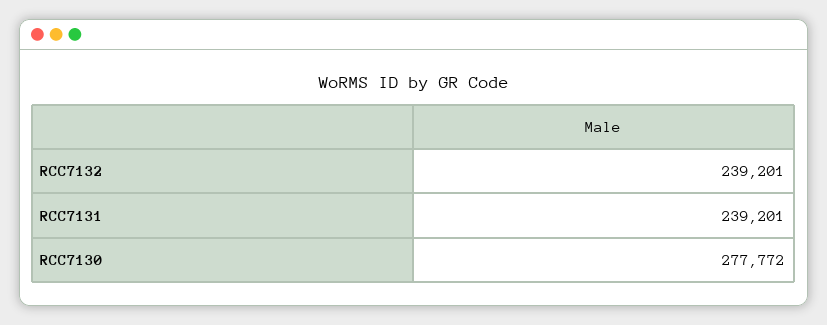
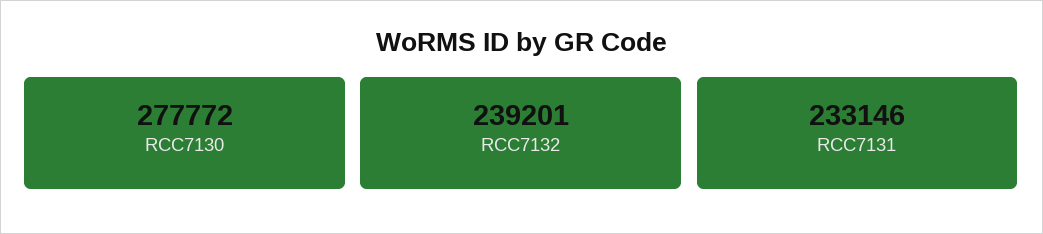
RCC7131: 239201 -> 233146

